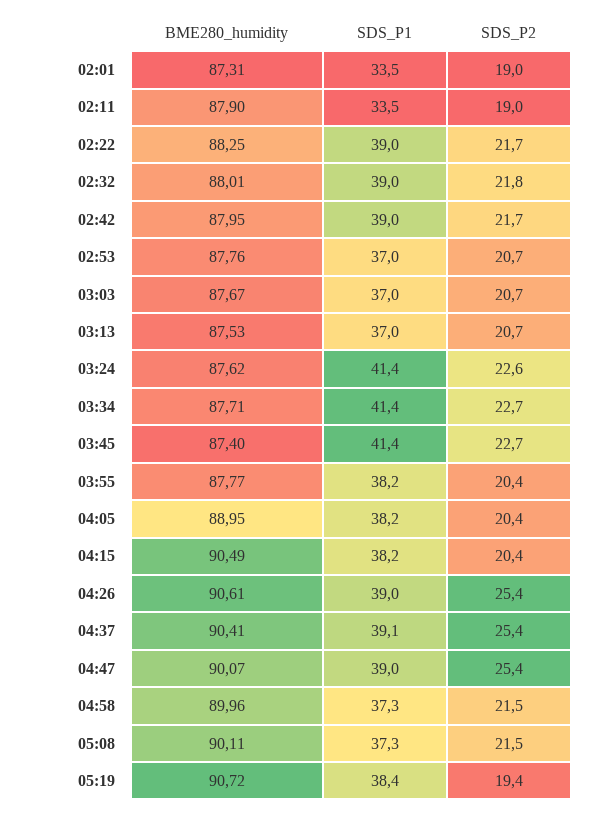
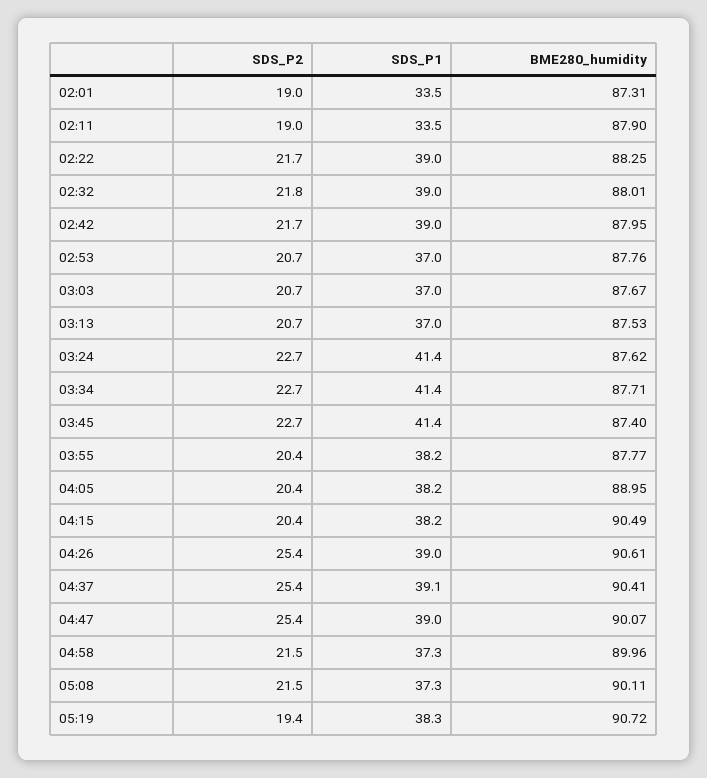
SDS_P2, 03:24: 22.6 -> 22.7
SDS_P1, 05:19: 38.4 -> 38.3

